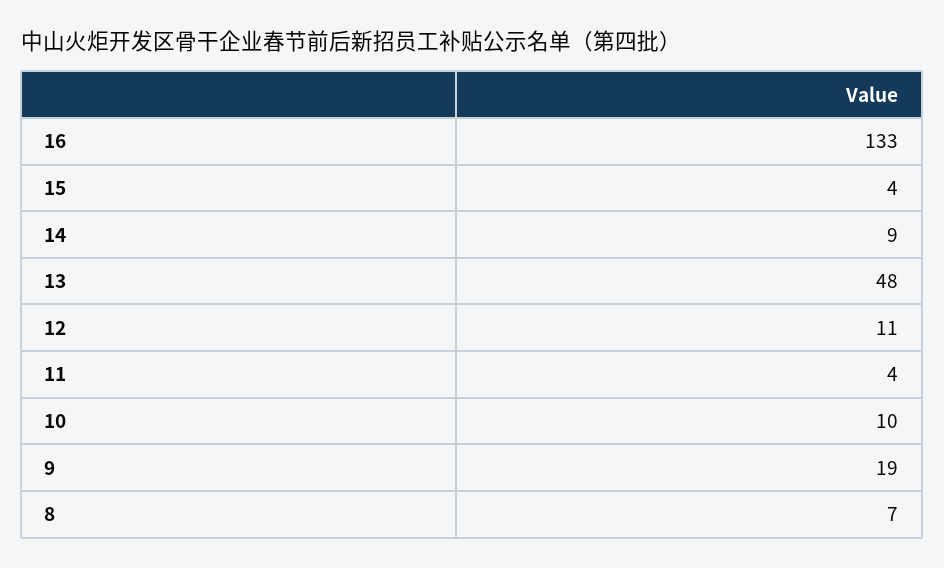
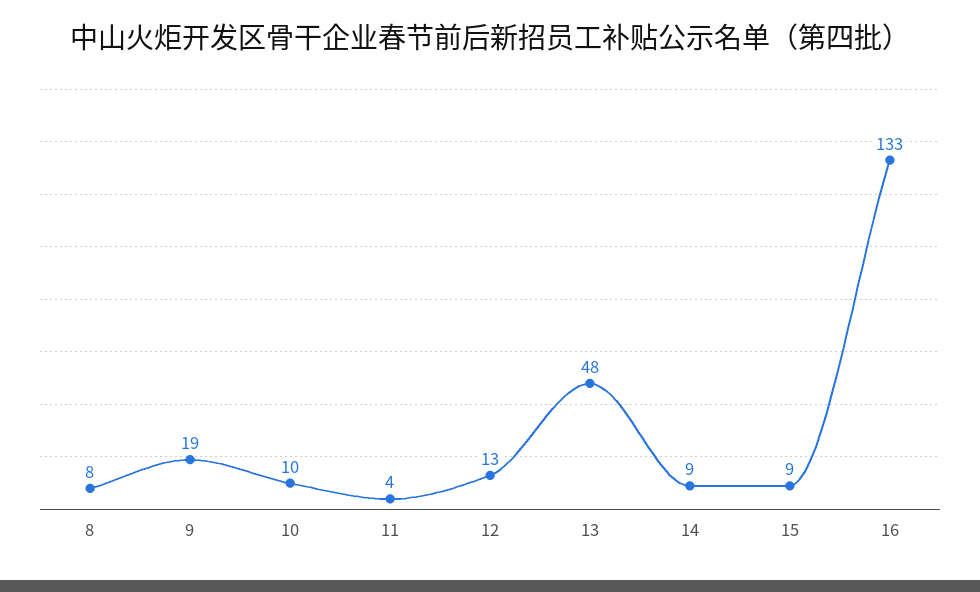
15: 4 -> 9
12: 11 -> 13
8: 7 -> 8

